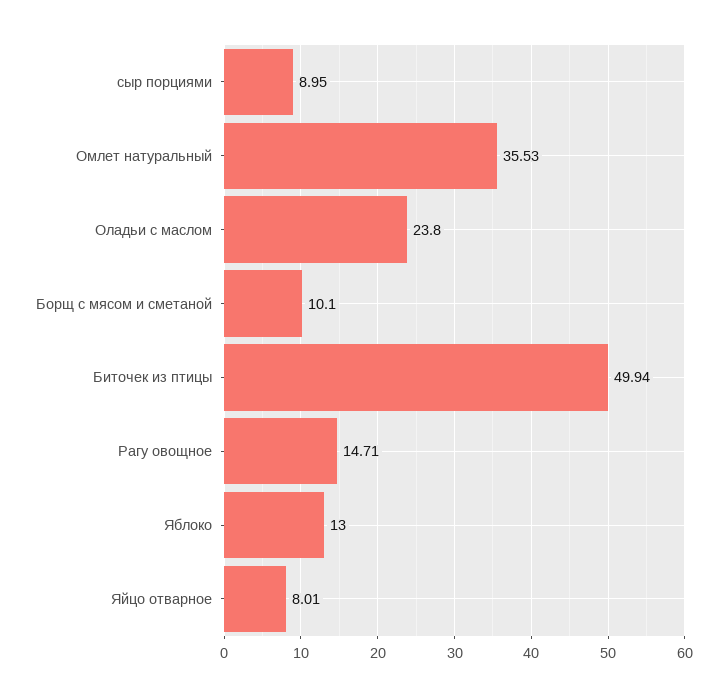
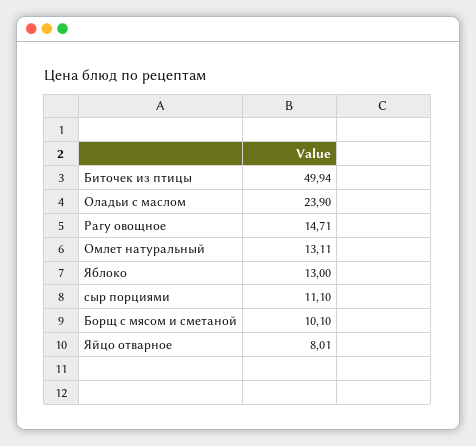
сыр порциями: 8.95 -> 11.1
Омлет натуральный: 35.53 -> 13.11
Оладьи с маслом: 23.8 -> 23.9

